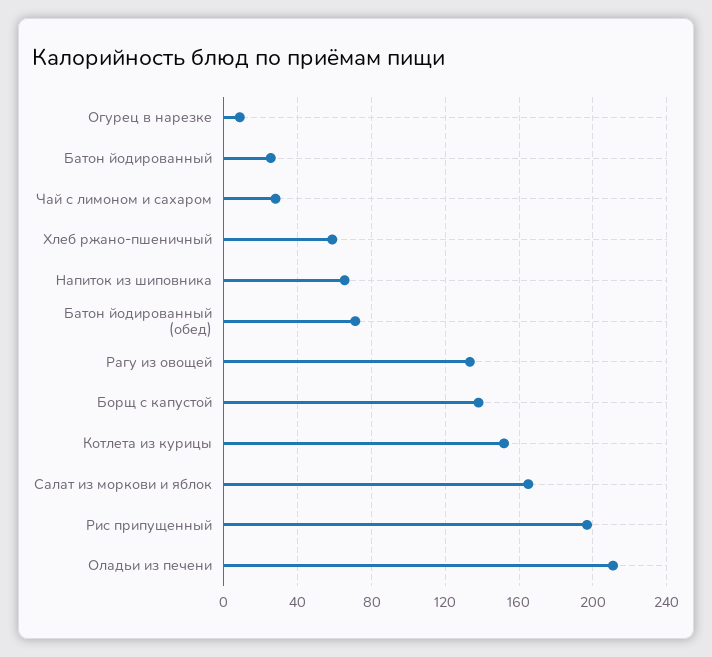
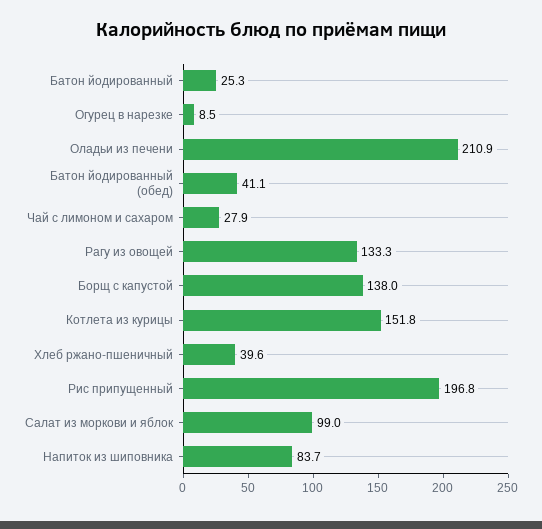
Хлеб ржано-пшеничный: 60 -> 39.6
Напиток из шиповника: 65 -> 83.7
Батон йодированный (обед): 70 -> 41.1
Салат из моркови и яблок: 165 -> 99

